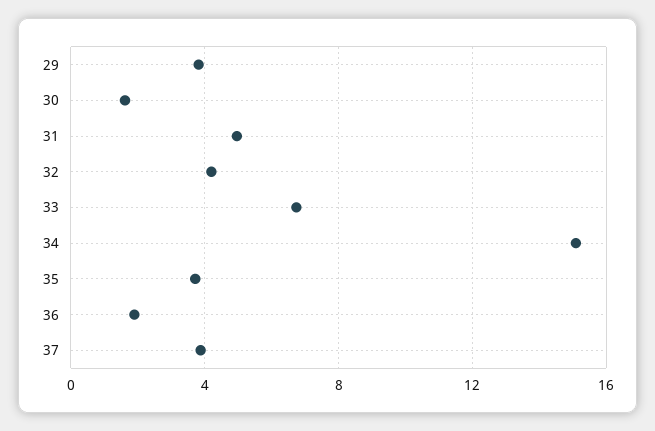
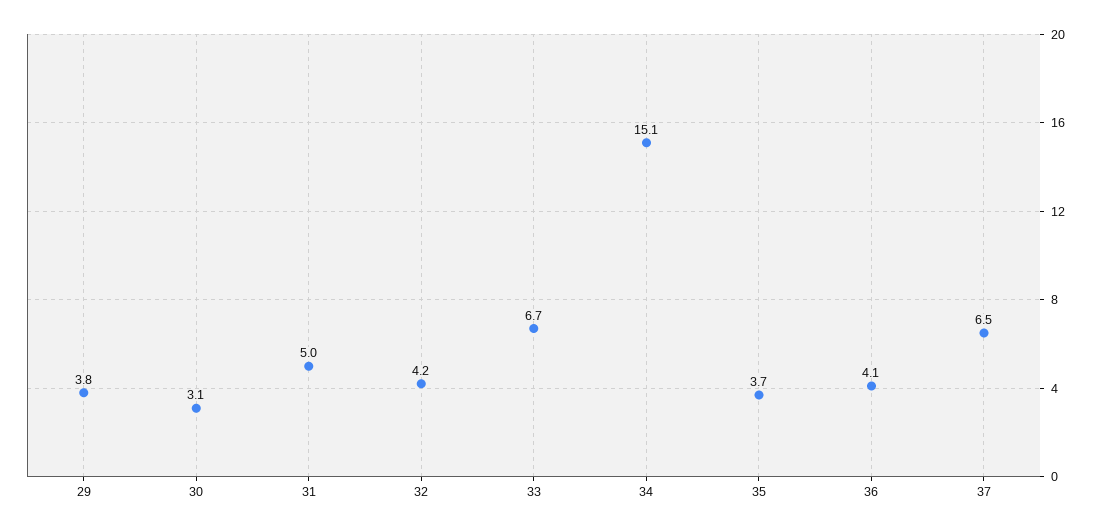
30: 1.5 -> 3.1
36: 2 -> 4.1
37: 4 -> 6.5

